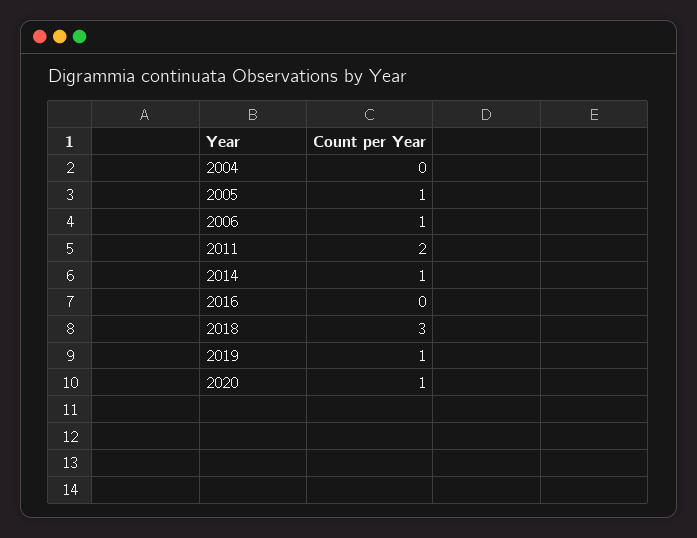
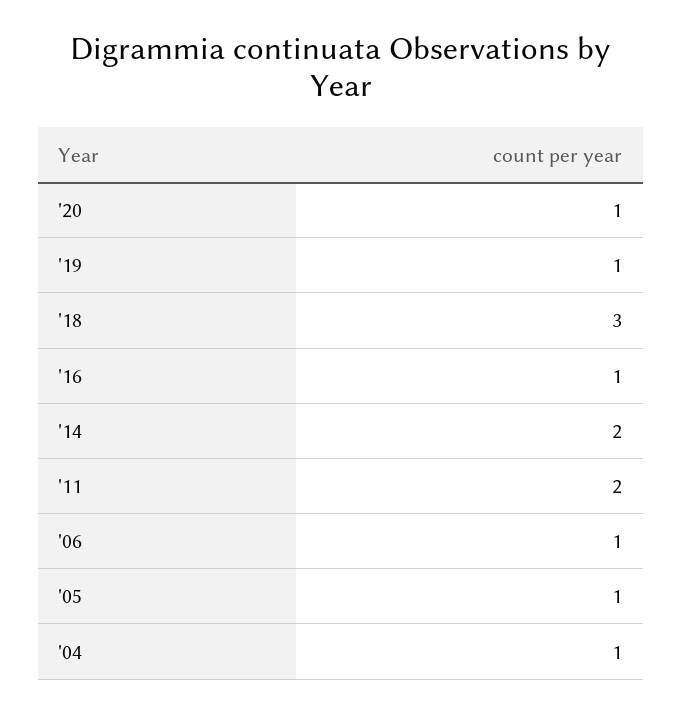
2004: 0 -> 1
2014: 1 -> 2
2016: 0 -> 1

